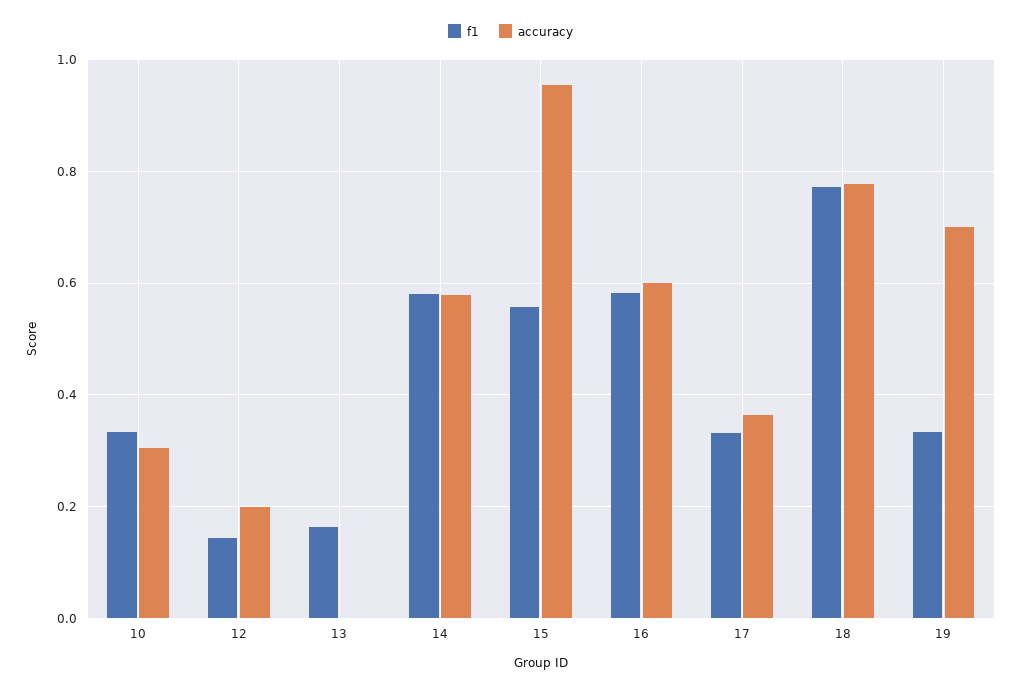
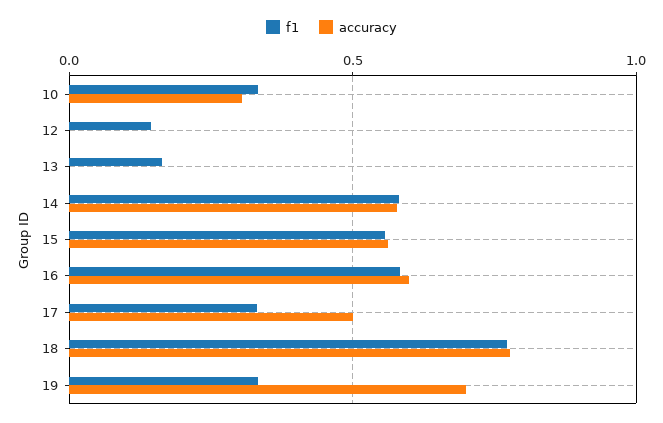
accuracy, 12: 0.2 -> 0
accuracy, 15: 0.96 -> 0.55
accuracy, 17: 0.36 -> 0.5

